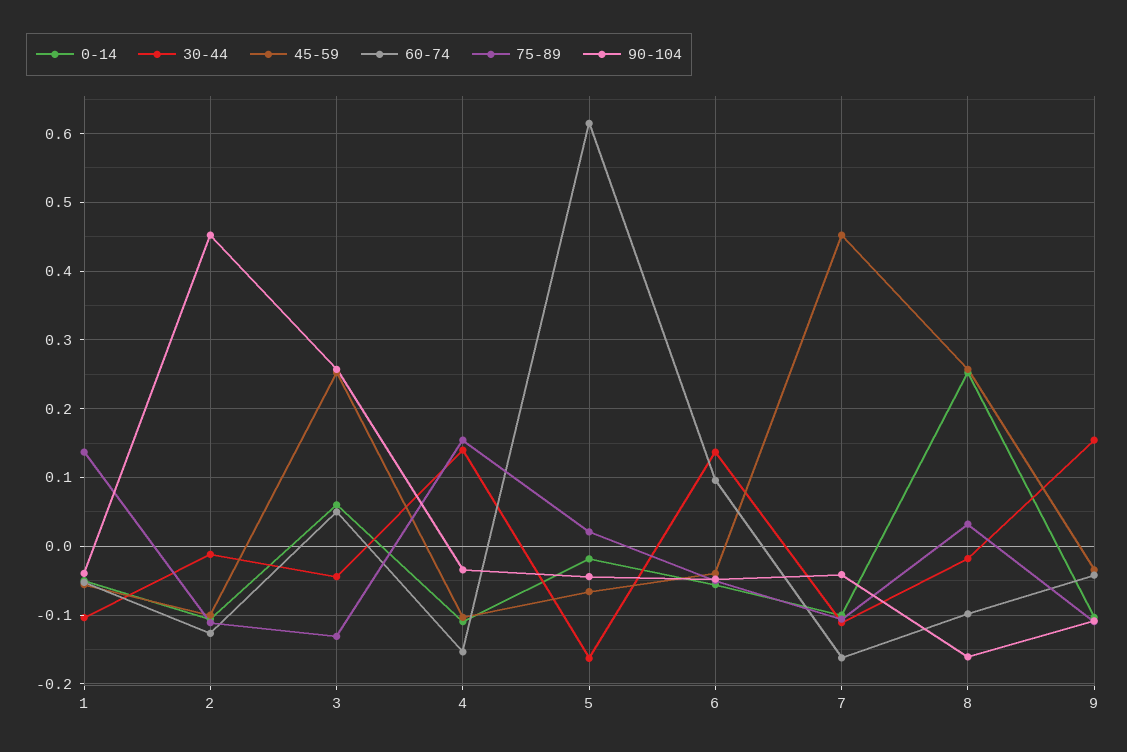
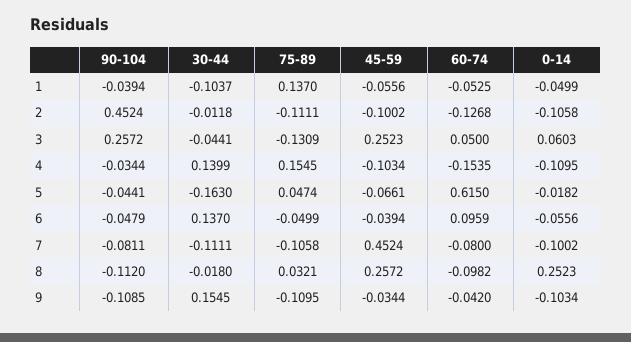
75-89, 5: 0.02 -> 0.0474
60-74, 7: -0.16 -> -0.08
90-104, 7: -0.04 -> -0.0811
90-104, 8: -0.16 -> -0.112

